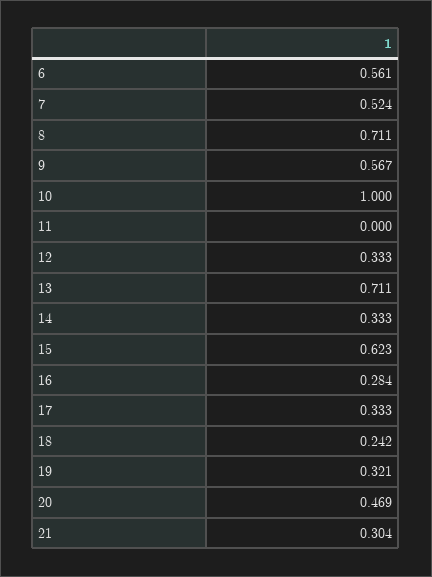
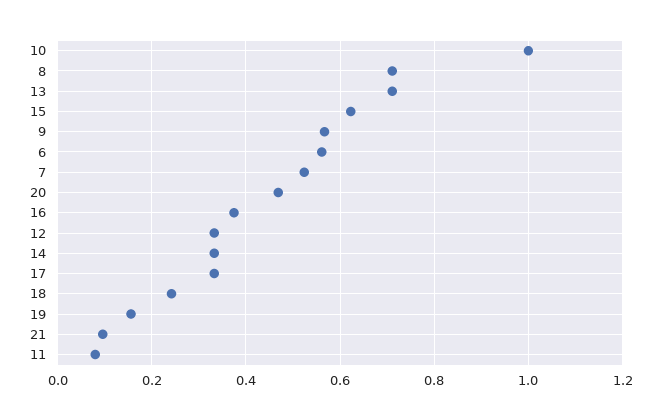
11: 0 -> 0.08
16: 0.284 -> 0.38
19: 0.321 -> 0.16
21: 0.304 -> 0.1

